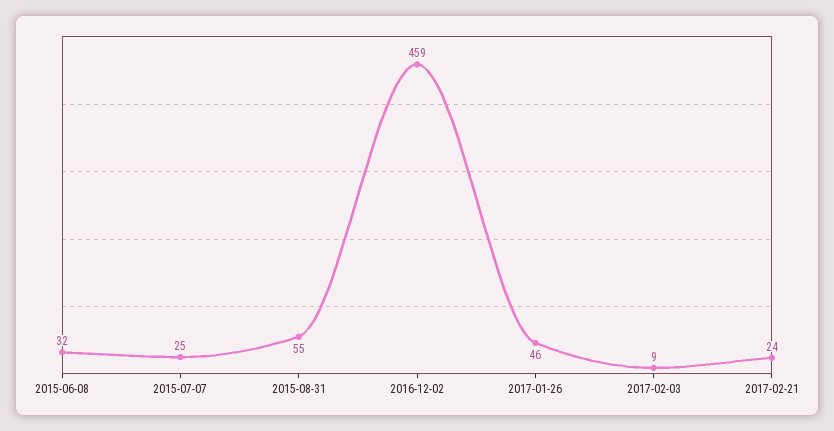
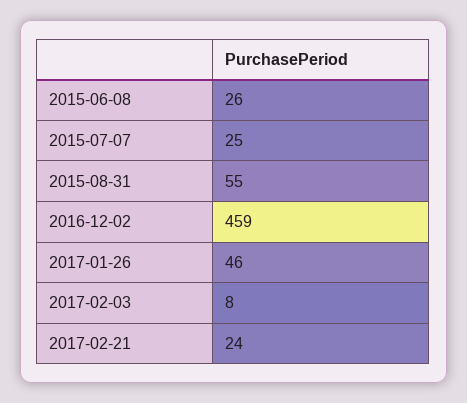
2015-06-08: 32 -> 26
2017-02-03: 9 -> 8

